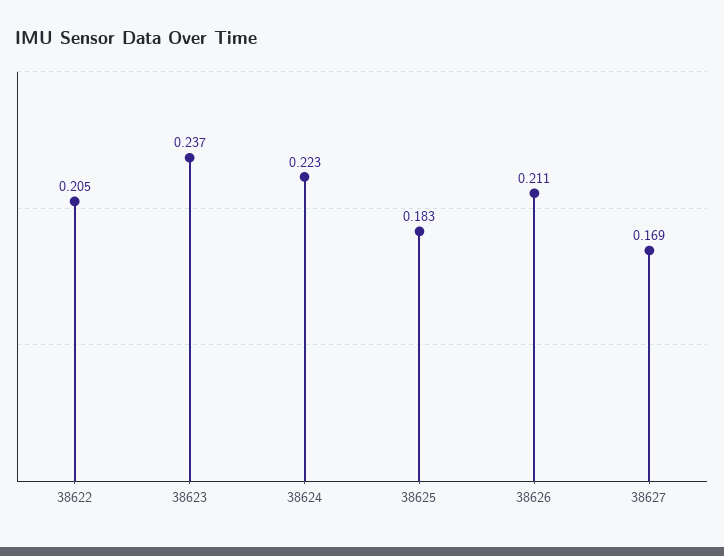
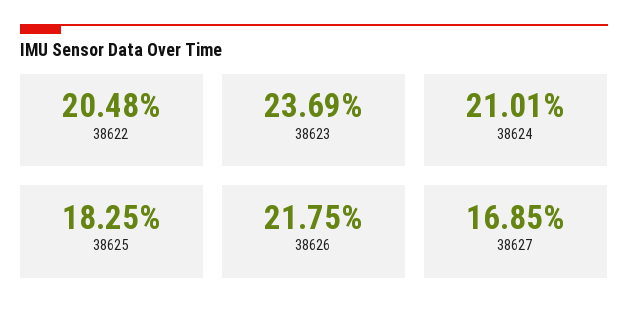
38624: 0.223 -> 0.2101
38626: 0.211 -> 0.2175

